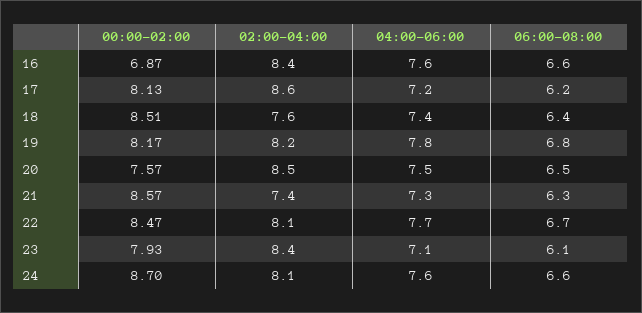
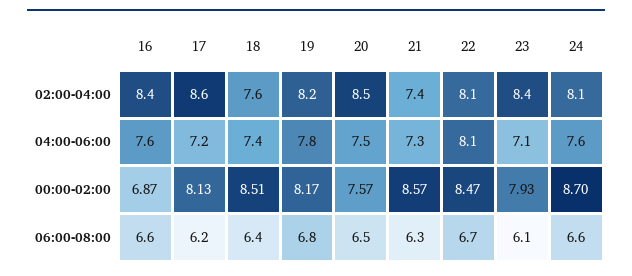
04:00-06:00, 22: 7.7 -> 8.1

